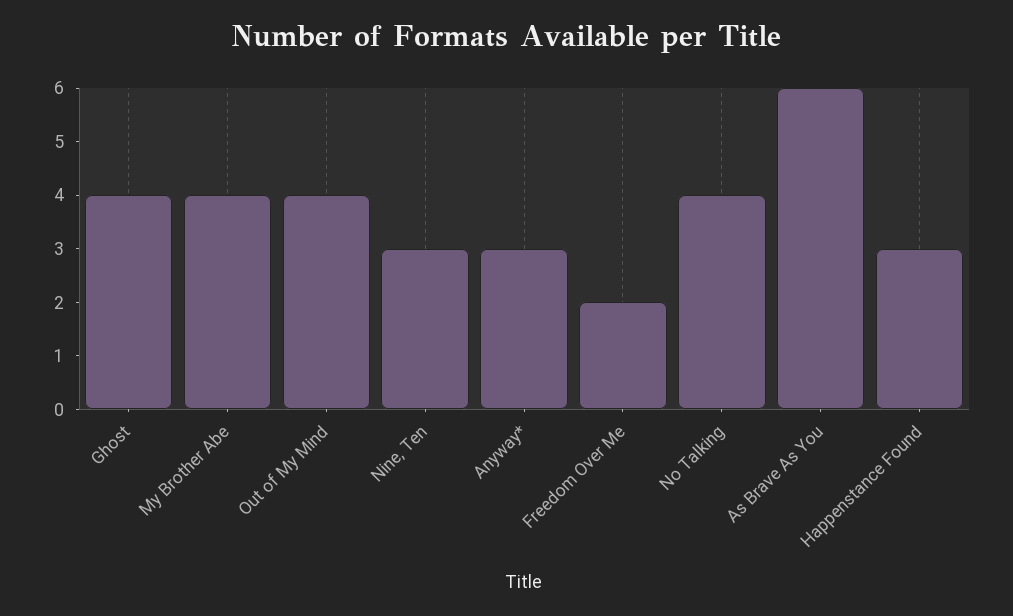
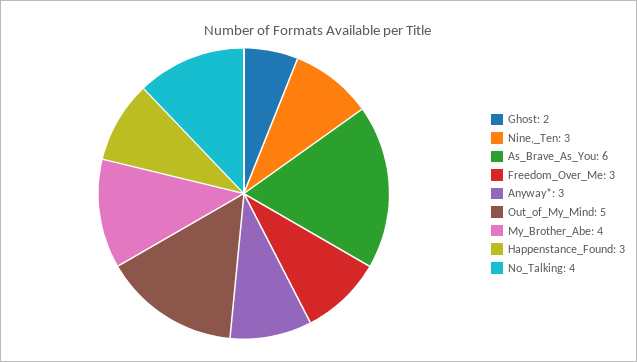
Ghost: 4 -> 2
Out of My Mind: 4 -> 5
Freedom Over Me: 2 -> 3

